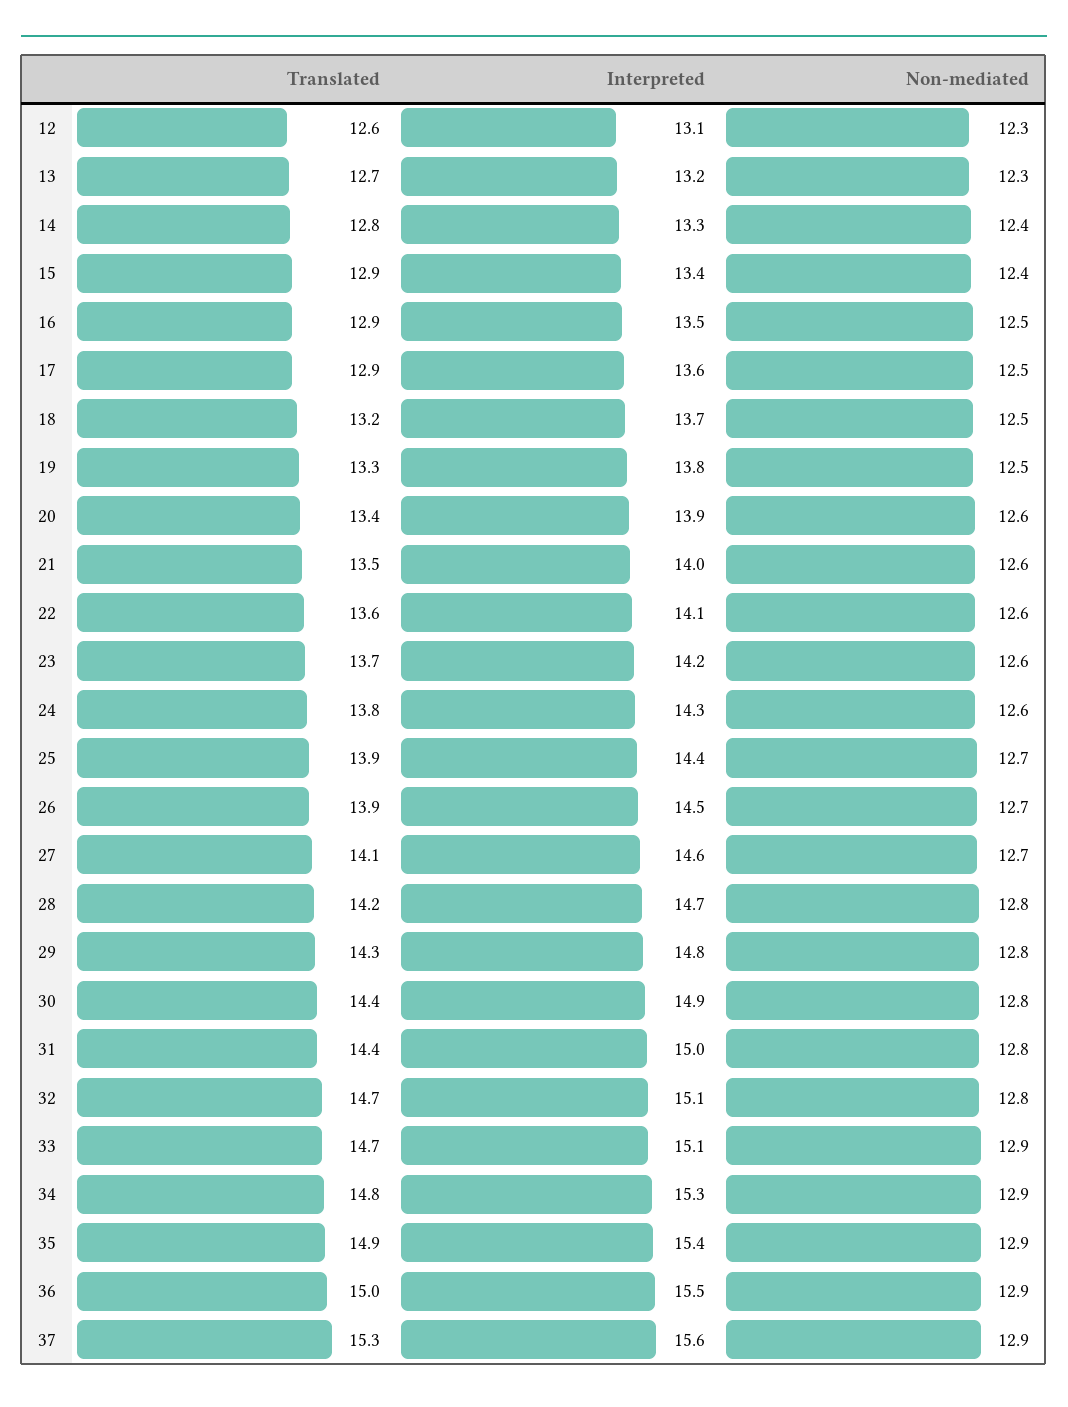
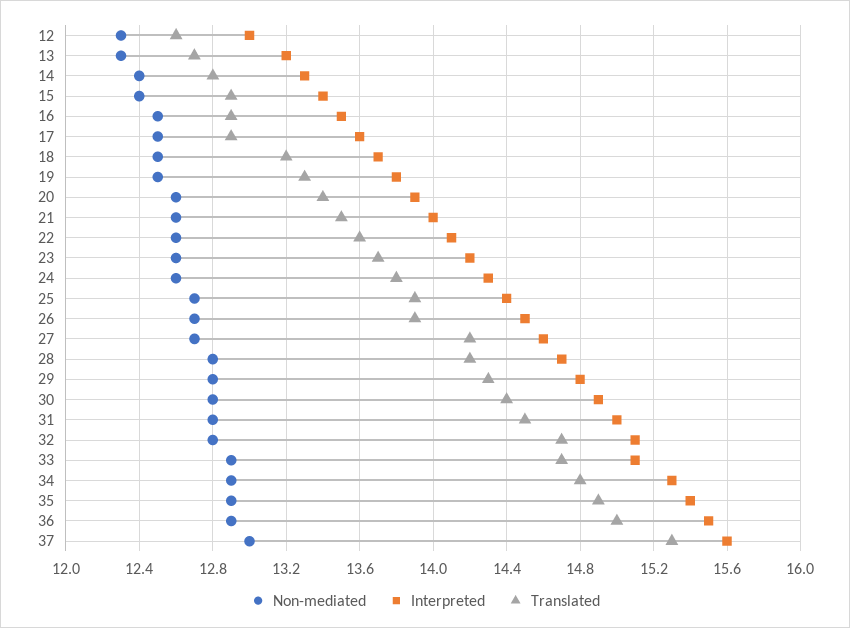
Interpreted, 12: 13.1 -> 13
Translated, 27: 14.1 -> 14.2
Translated, 31: 14.4 -> 14.5
Non-mediated, 37: 12.9 -> 13

